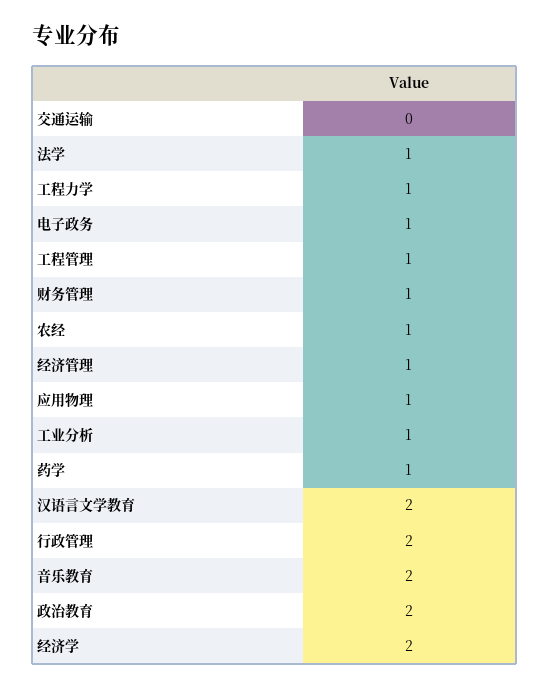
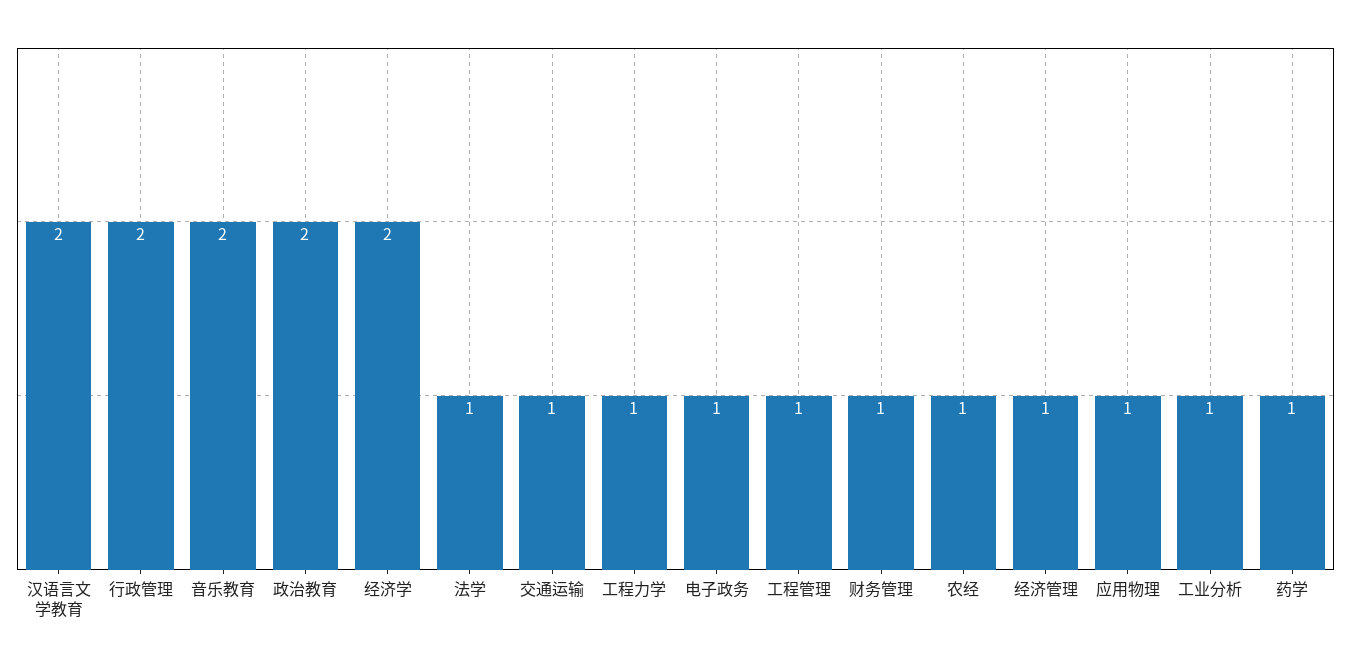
交通运输: 0 -> 1

